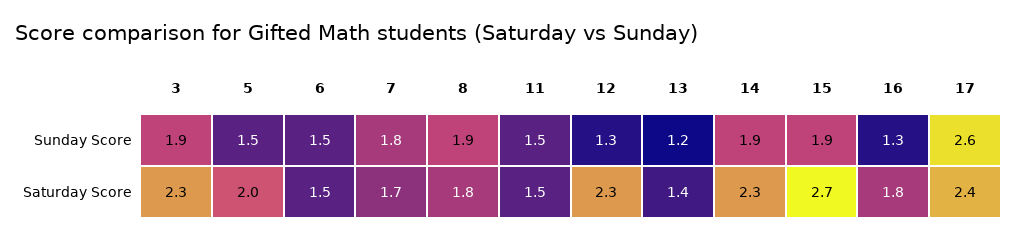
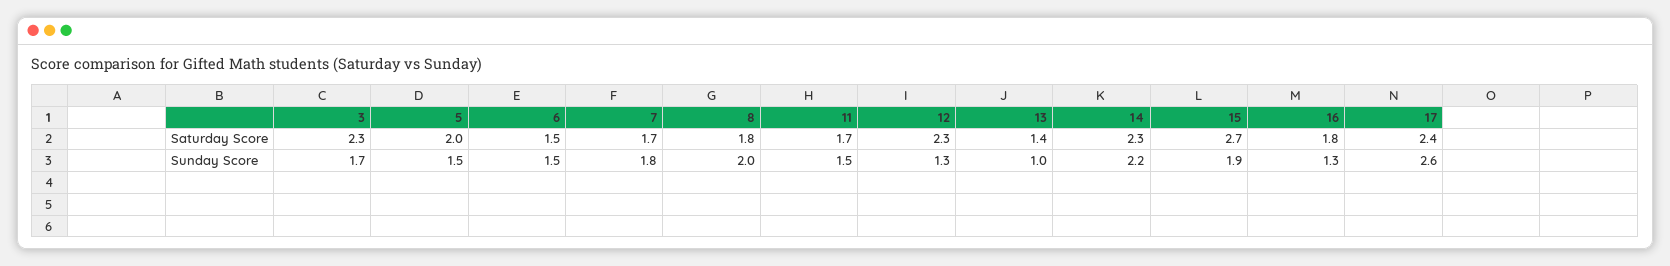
3, Sunday Score: 1.9 -> 1.7
8, Sunday Score: 1.9 -> 2
13, Sunday Score: 1.2 -> 1
14, Sunday Score: 1.9 -> 2.2
11, Saturday Score: 1.5 -> 1.7

